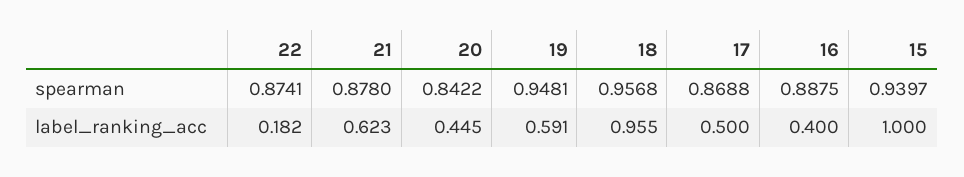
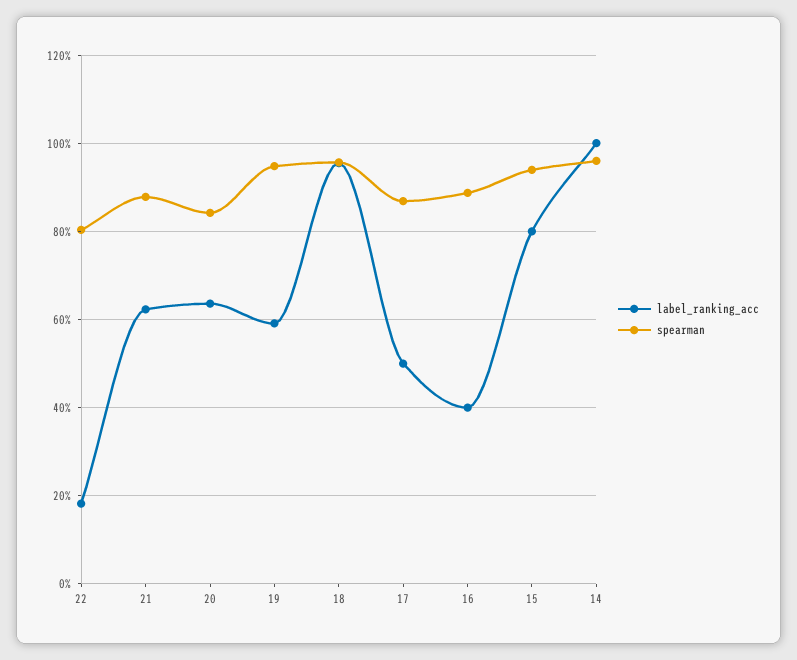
spearman, 22: 0.8741 -> 0.8
label_ranking_acc, 20: 0.445 -> 0.64
label_ranking_acc, 15: 1 -> 0.8
label_ranking_acc, 14: none -> 1
spearman, 14: none -> 0.96

